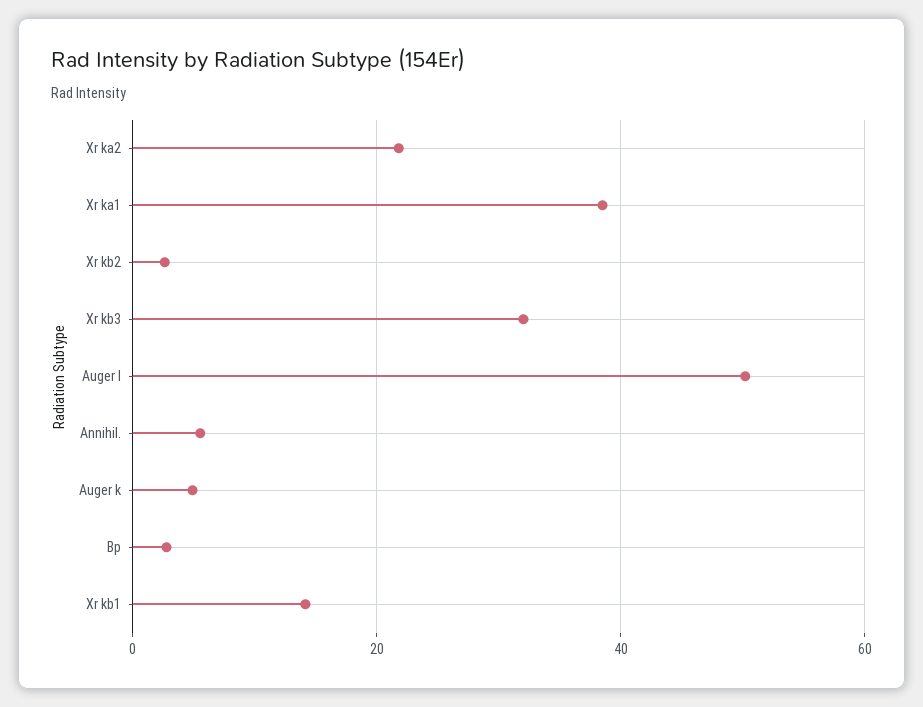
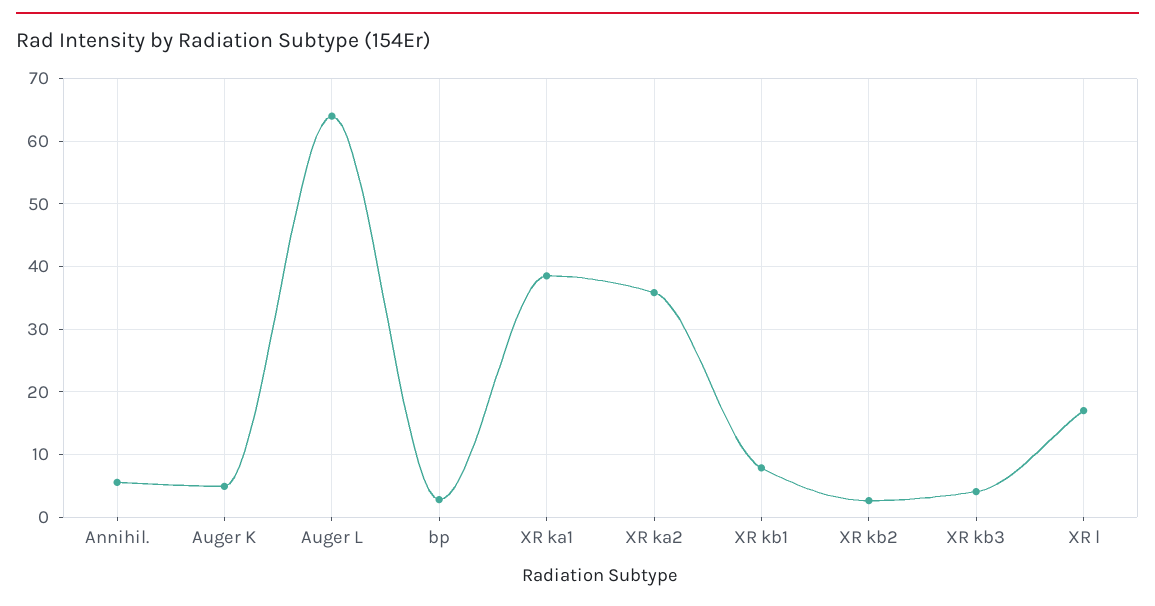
Xr ka2: 22 -> 36
Xr kb3: 32 -> 4
Auger l: 50 -> 64
Xr kb1: 14 -> 8
XR l: none -> 17

